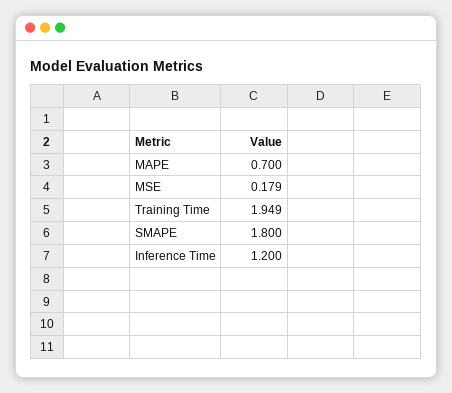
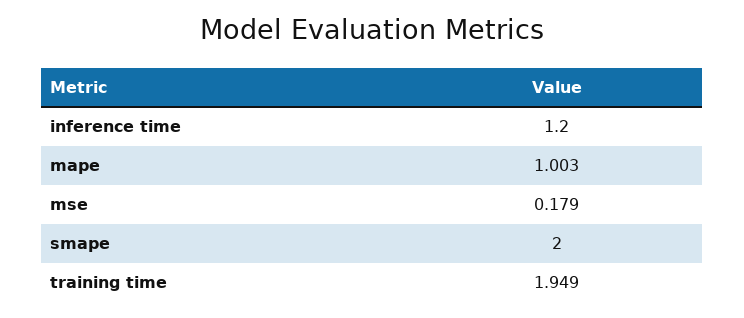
MAPE: 0.7 -> 1.003
SMAPE: 1.8 -> 2

